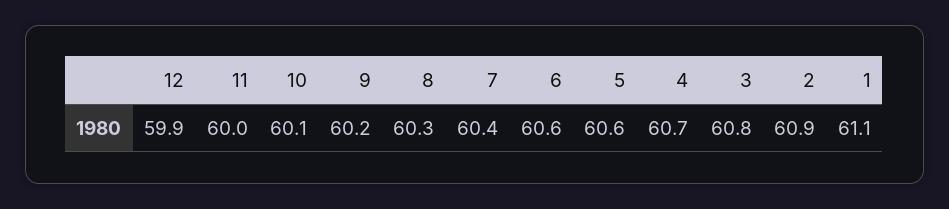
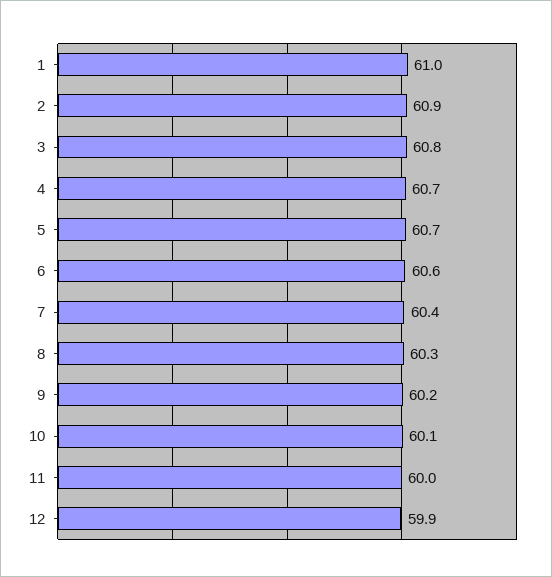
5: 60.6 -> 60.7
1: 61.1 -> 61

